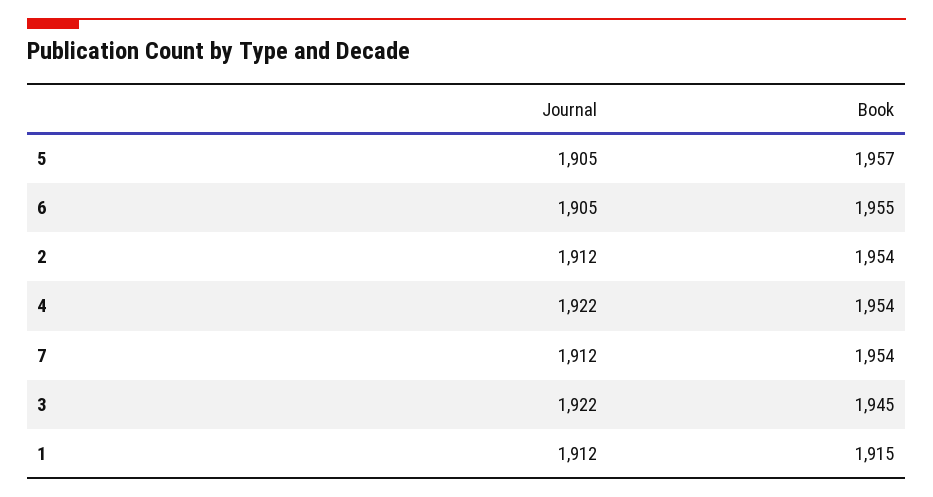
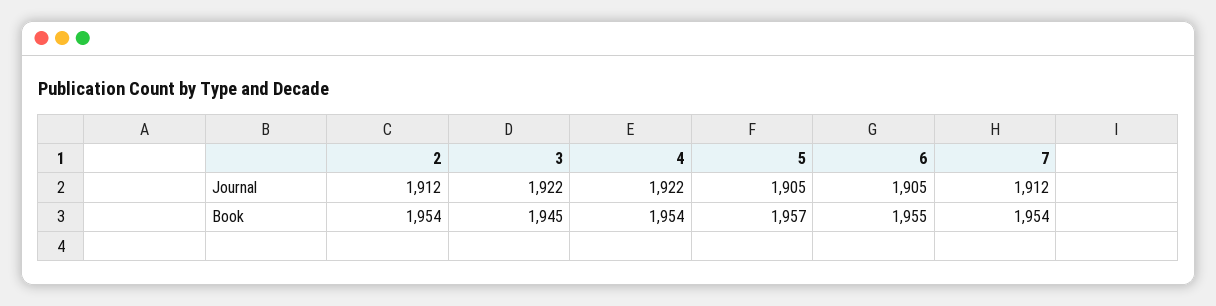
Journal, 1: 1912 -> none
Book, 1: 1915 -> none

